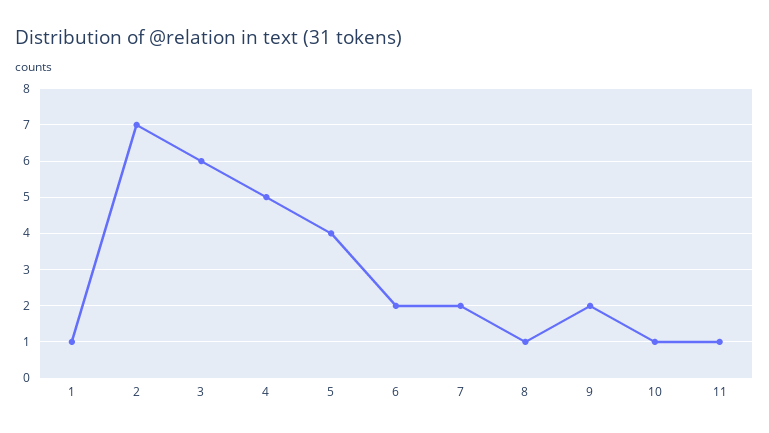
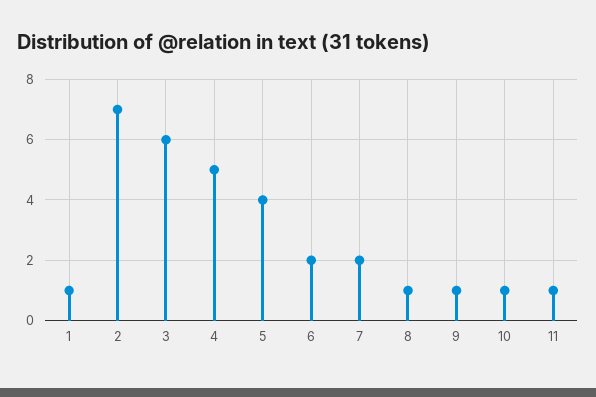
9: 2 -> 1

